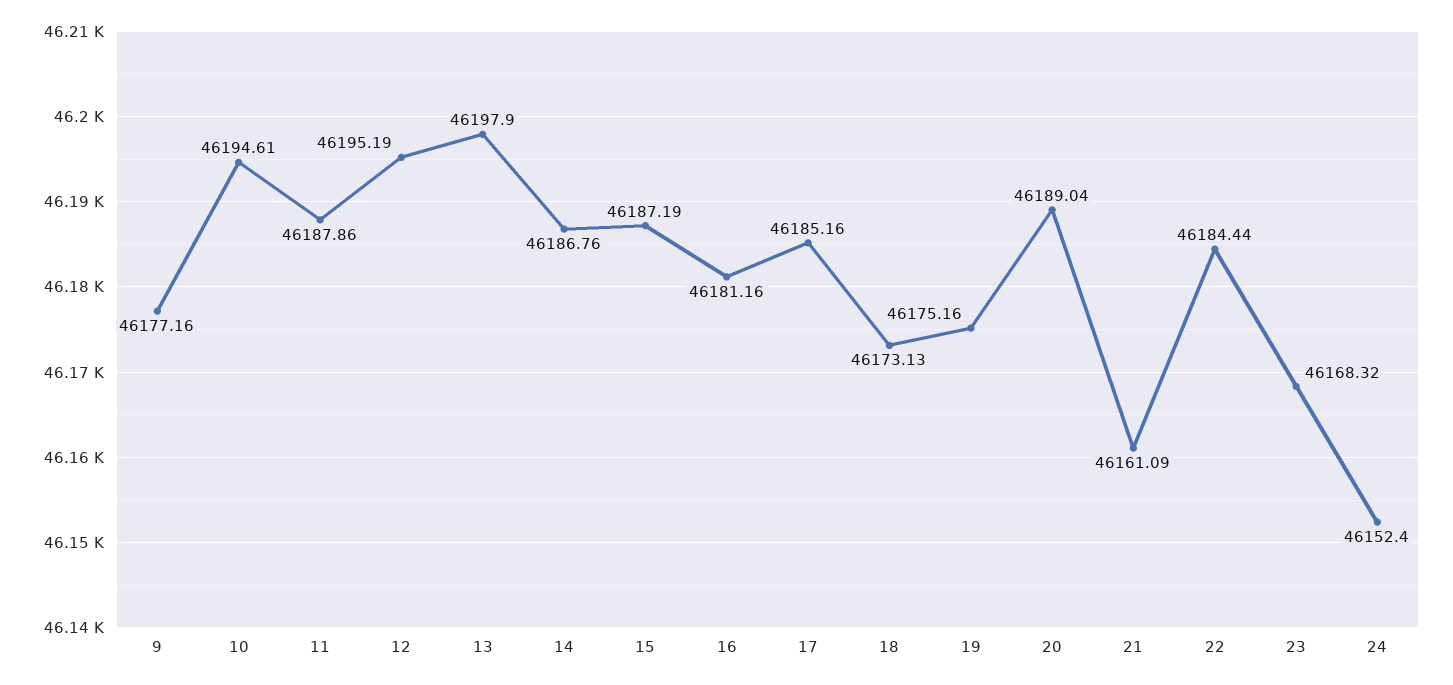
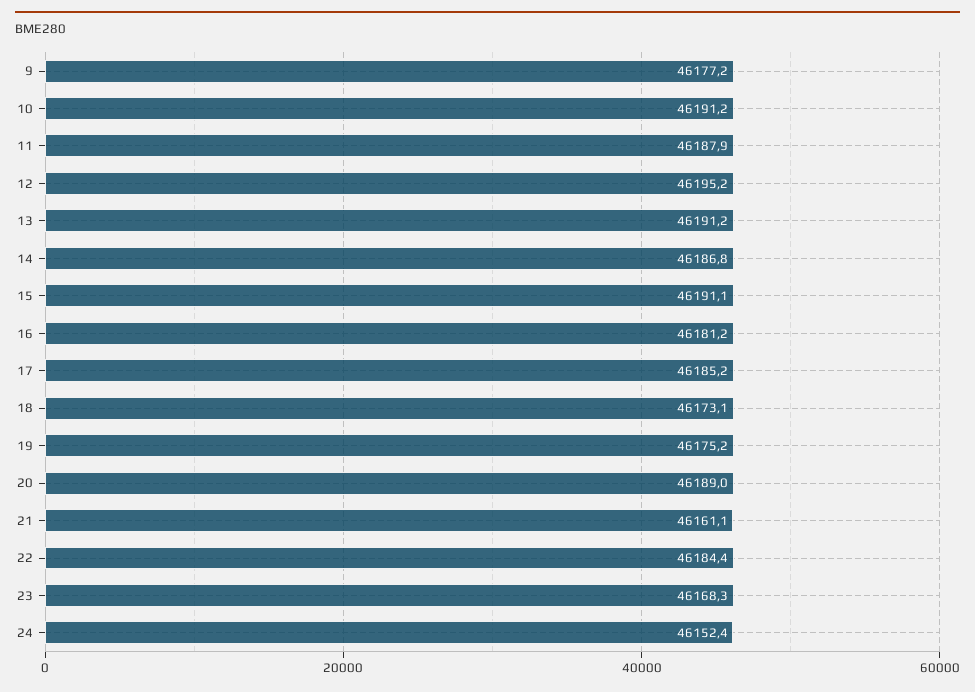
10: 46194.61 -> 46191.2
13: 46197.9 -> 46191.2
15: 46187.19 -> 46191.1

